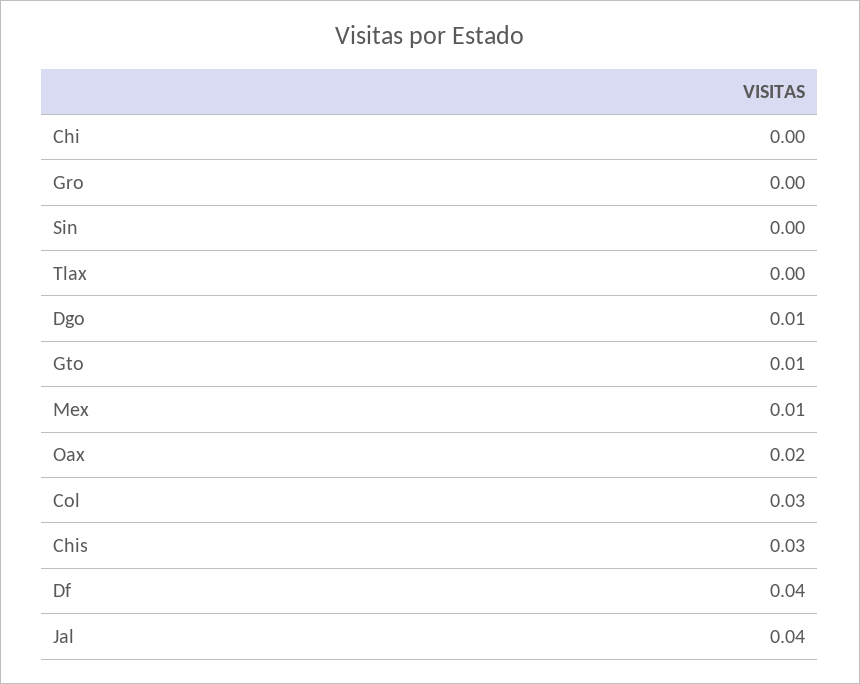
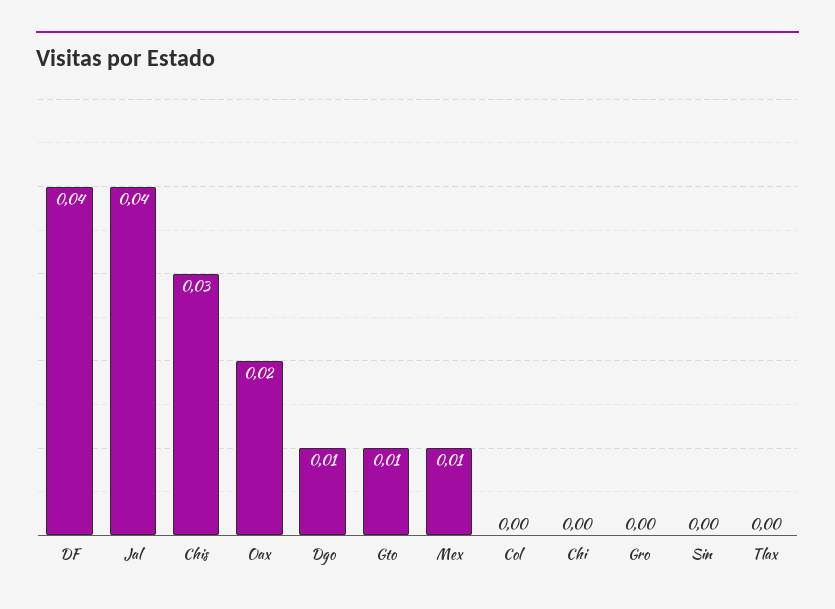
Col: 0.03 -> 0

